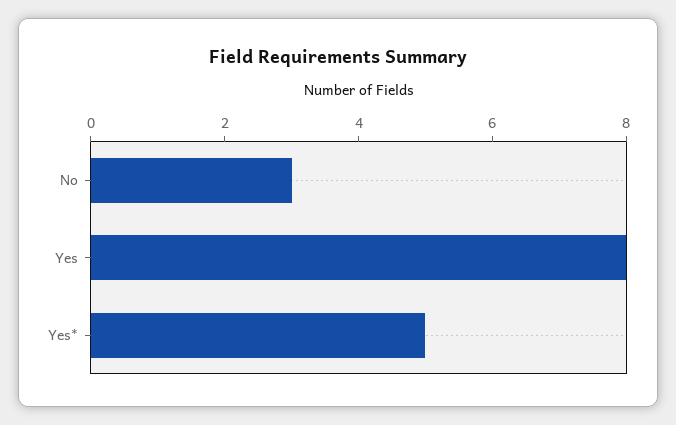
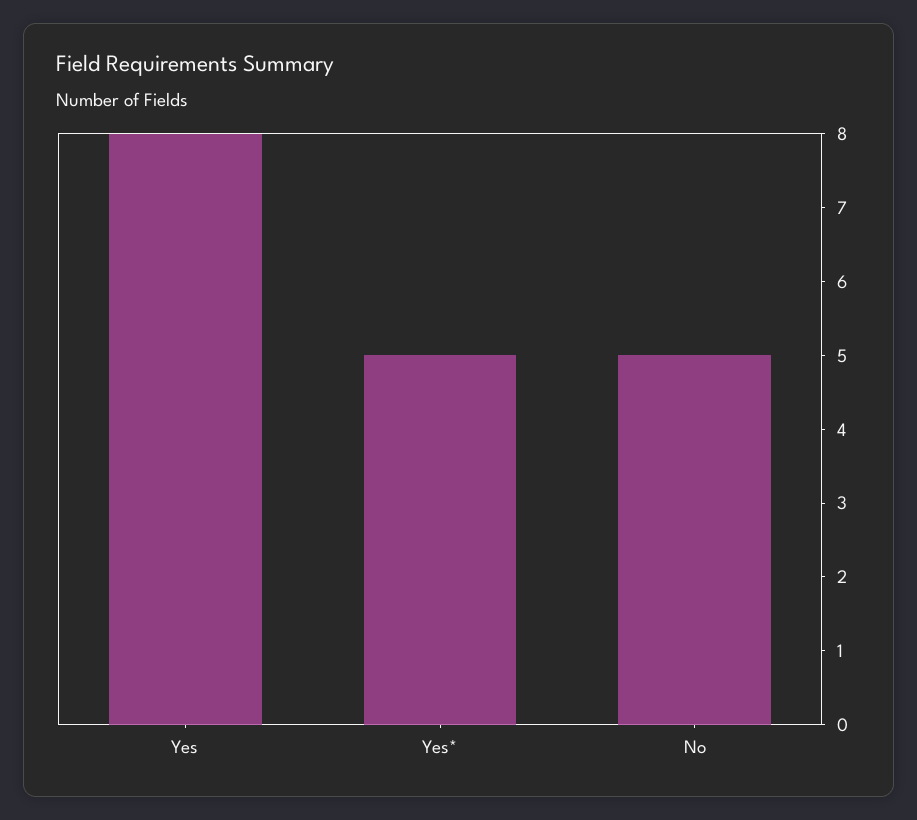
No: 3 -> 5

